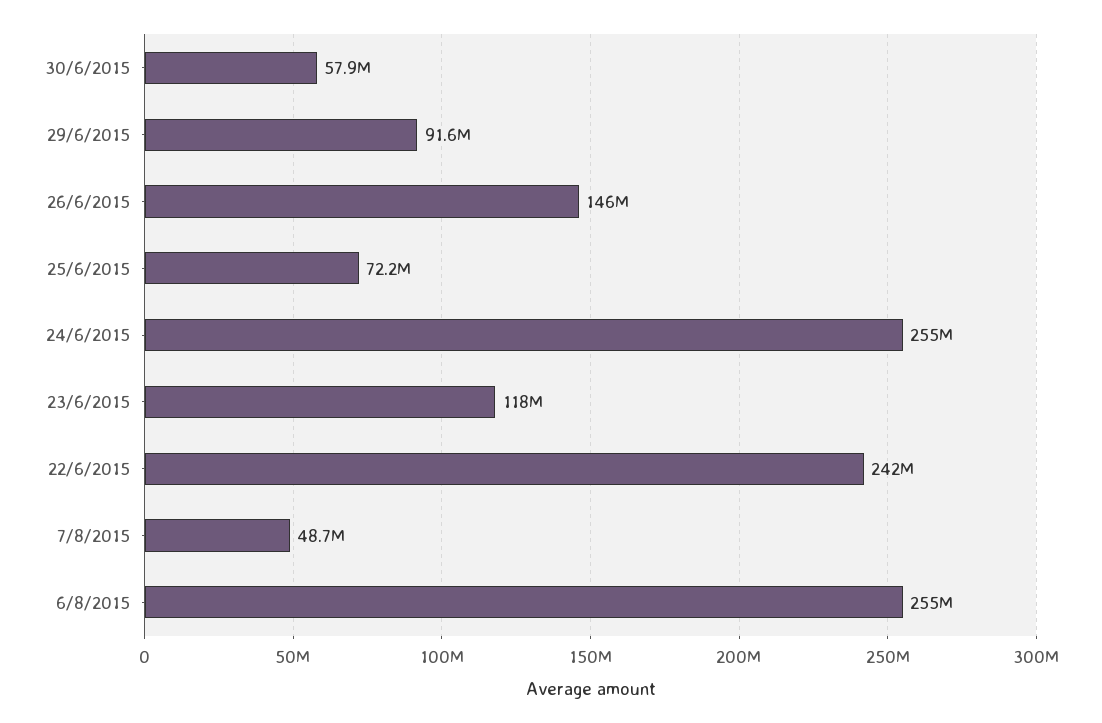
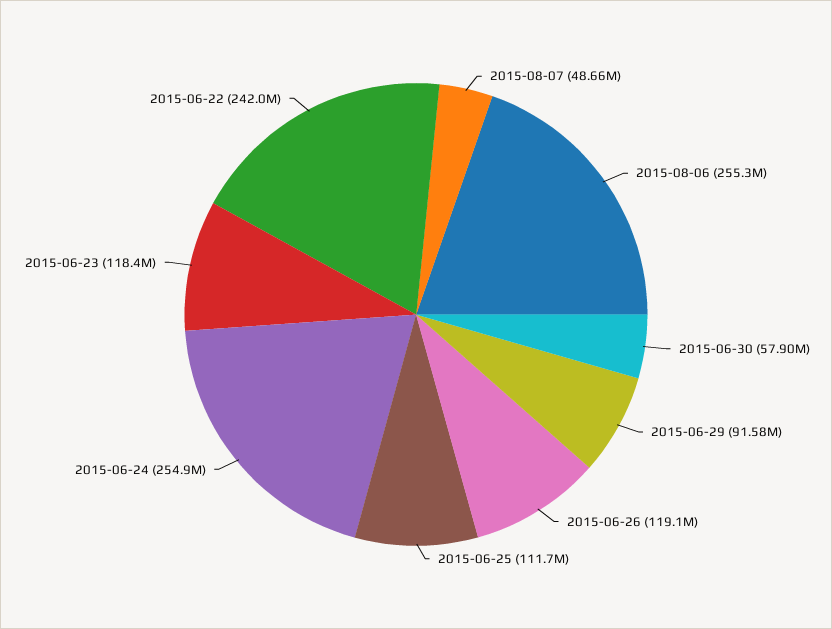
26/6/2015: 146000000 -> 119100000
25/6/2015: 72200000 -> 111700000

